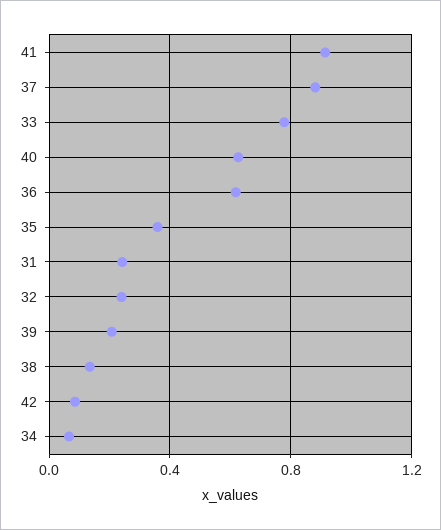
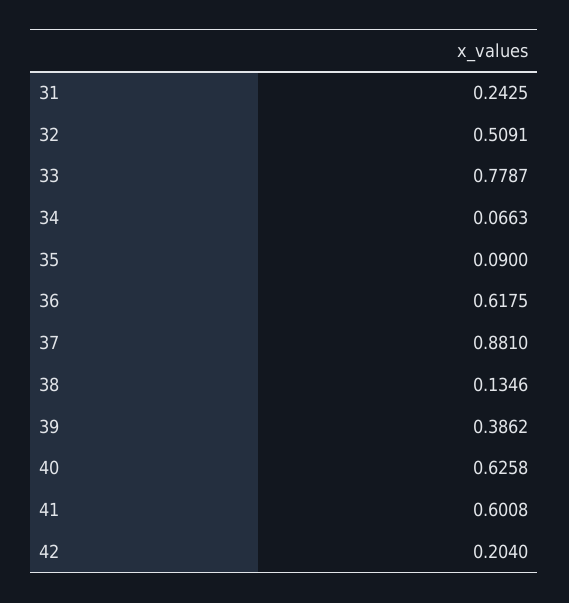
41: 0.9 -> 0.6008
35: 0.35 -> 0.09
32: 0.25 -> 0.5091
39: 0.2 -> 0.3862
42: 0.1 -> 0.204

